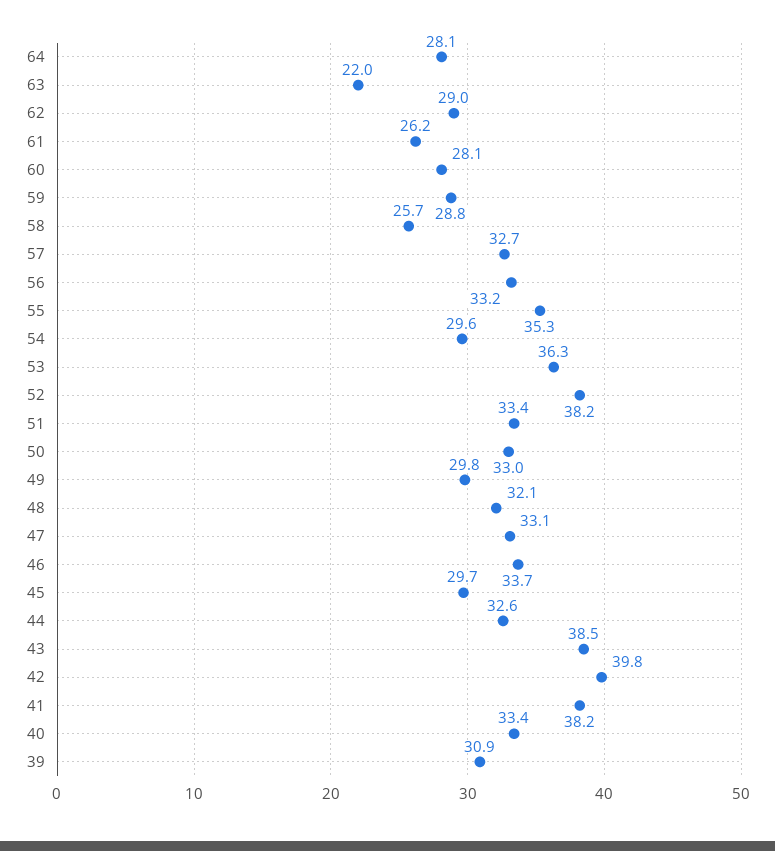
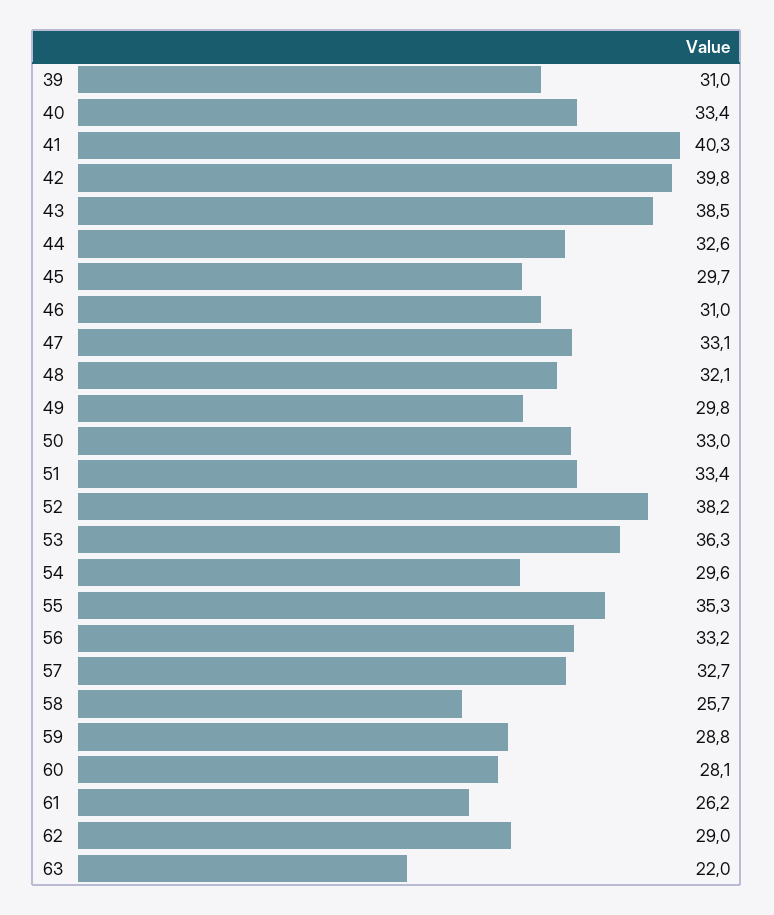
64: 28.1 -> none
46: 33.7 -> 31
41: 38.2 -> 40.3
39: 30.9 -> 31

